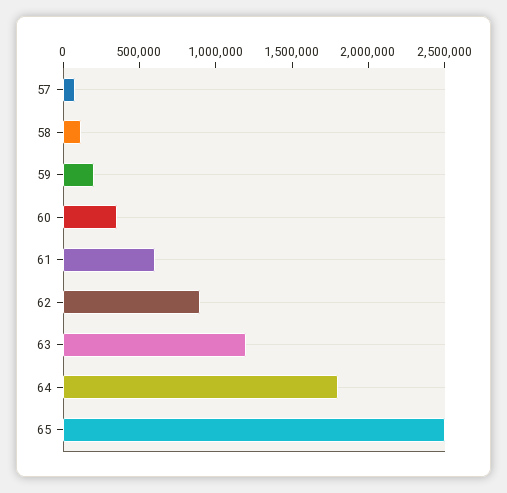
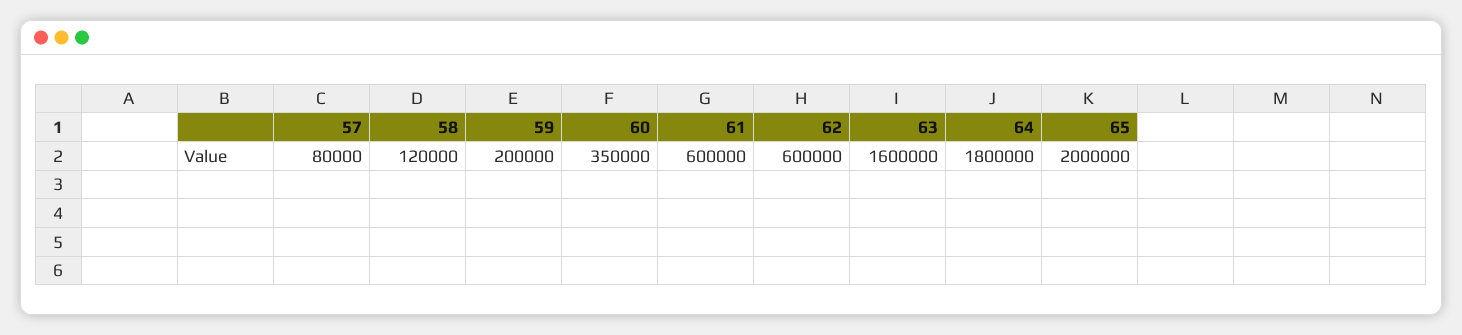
62: 900000 -> 600000
63: 1200000 -> 1600000
65: 2500000 -> 2000000

